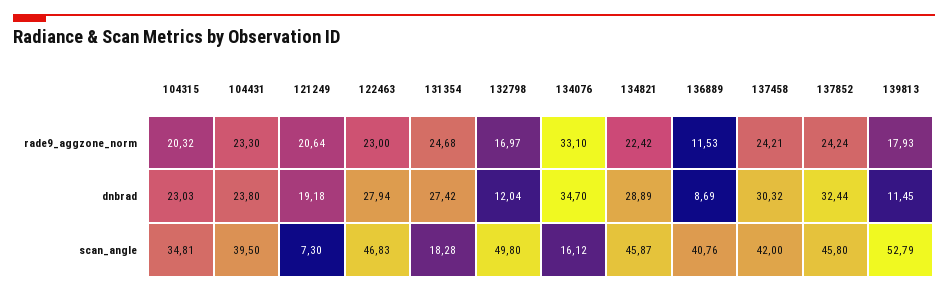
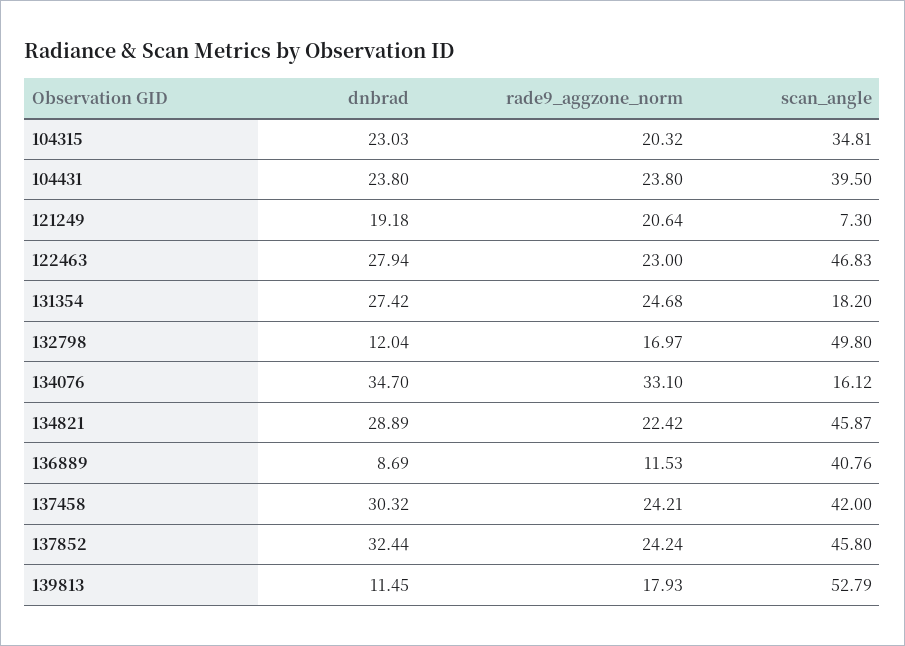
104431, rade9_aggzone_norm: 23.3 -> 23.8
131354, scan_angle: 18.28 -> 18.2

